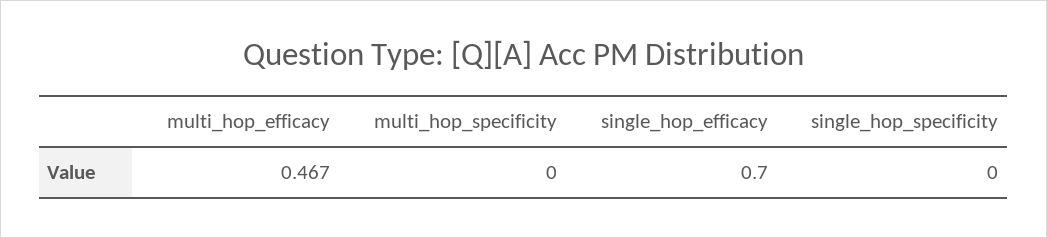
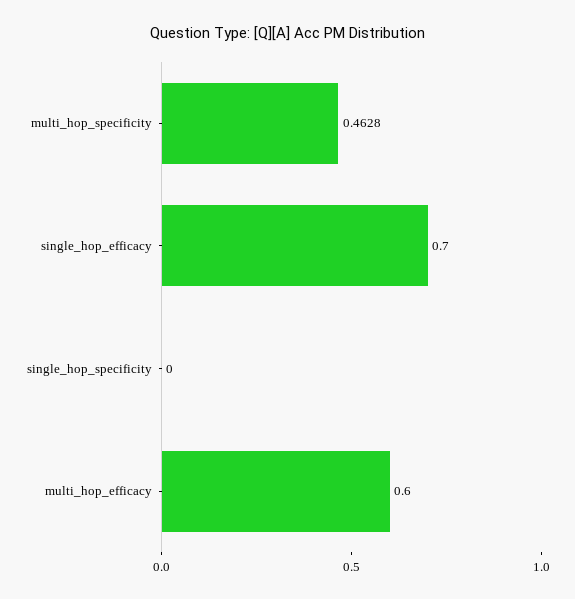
multi_hop_efficacy: 0.467 -> 0.6
multi_hop_specificity: 0 -> 0.4628

